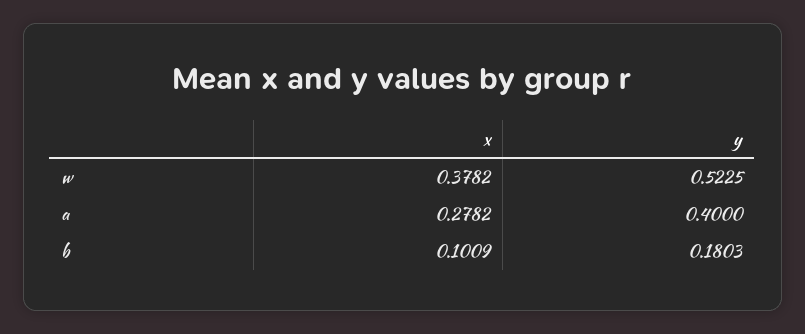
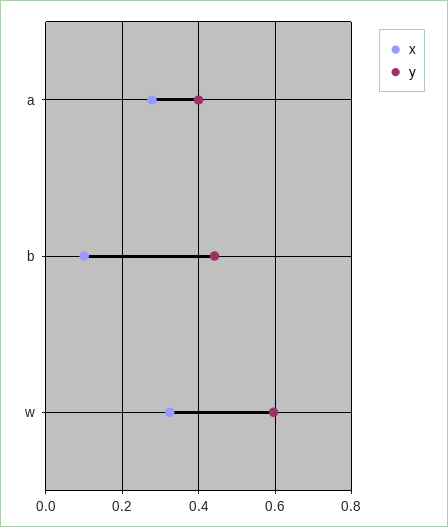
x, w: 0.3782 -> 0.32
y, w: 0.5225 -> 0.6
y, b: 0.1803 -> 0.44

